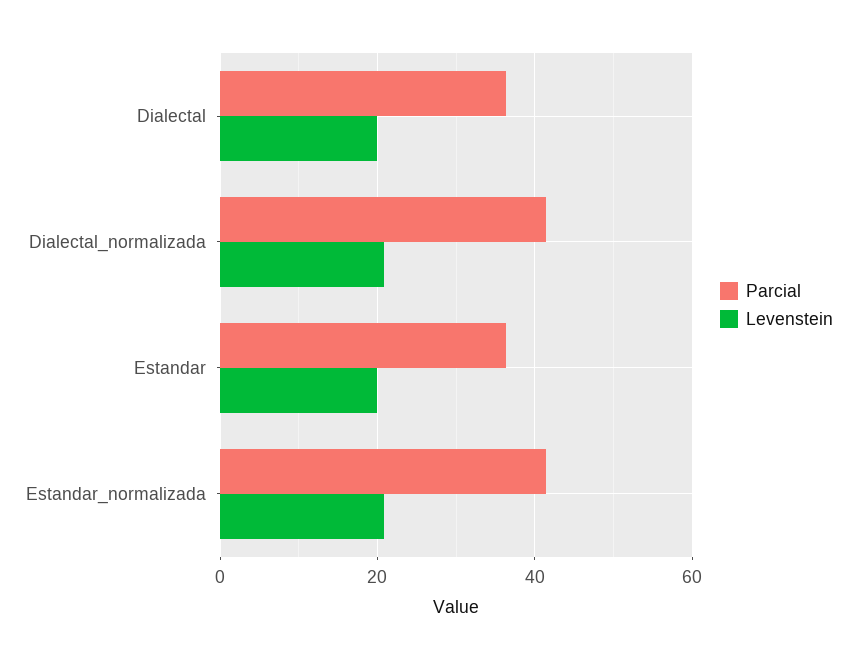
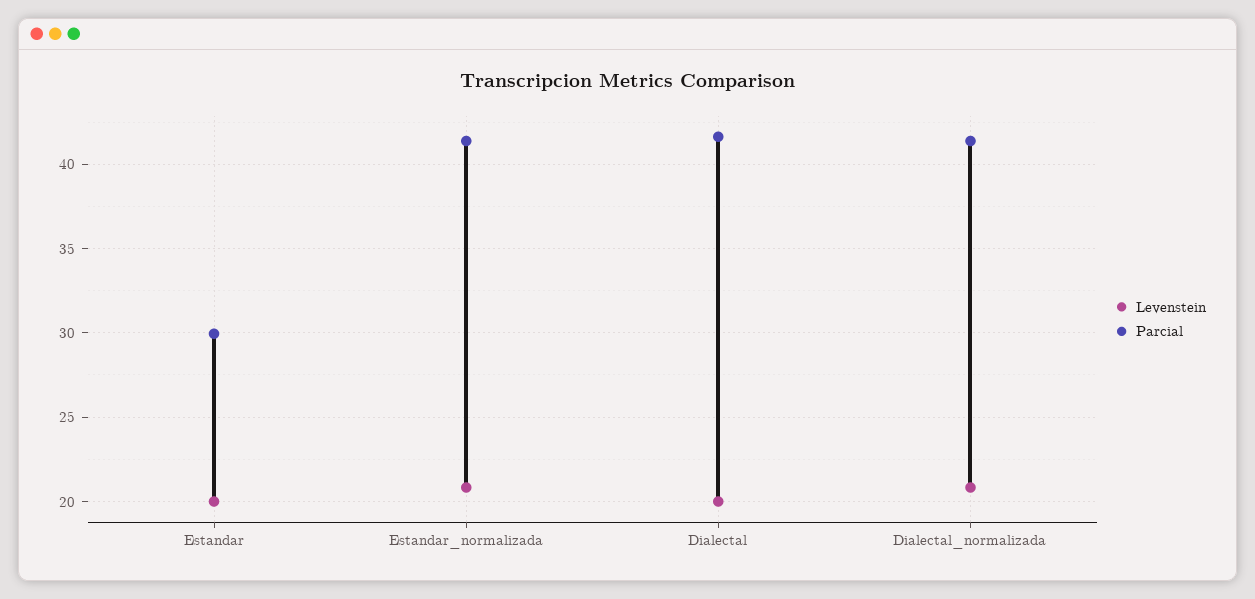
Parcial, Dialectal: 36 -> 41.5
Parcial, Estandar: 36 -> 30

